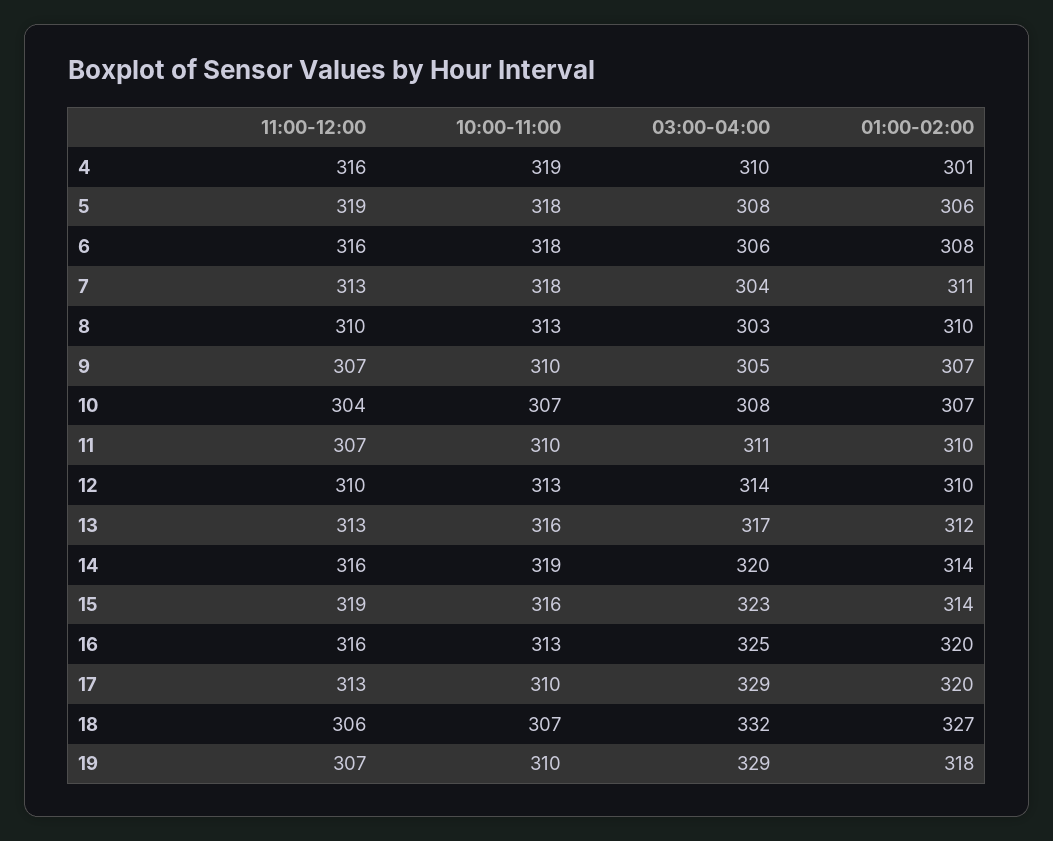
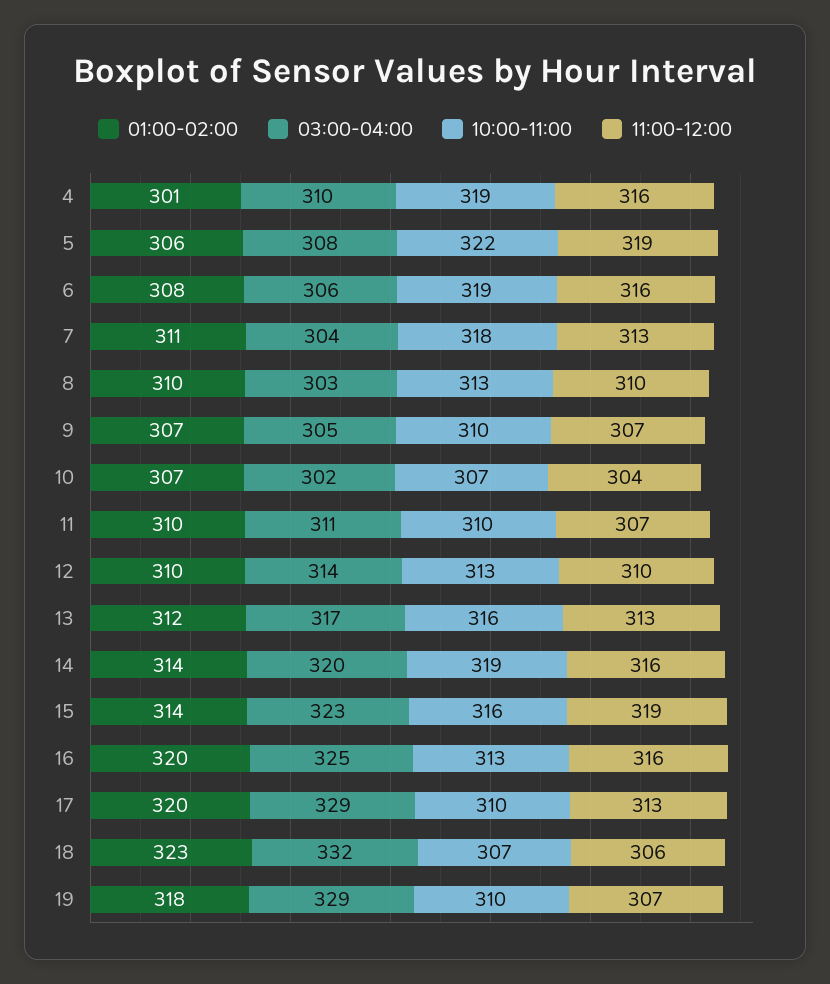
10:00-11:00, 5: 318 -> 322
10:00-11:00, 6: 318 -> 319
03:00-04:00, 10: 308 -> 302
01:00-02:00, 18: 327 -> 323

